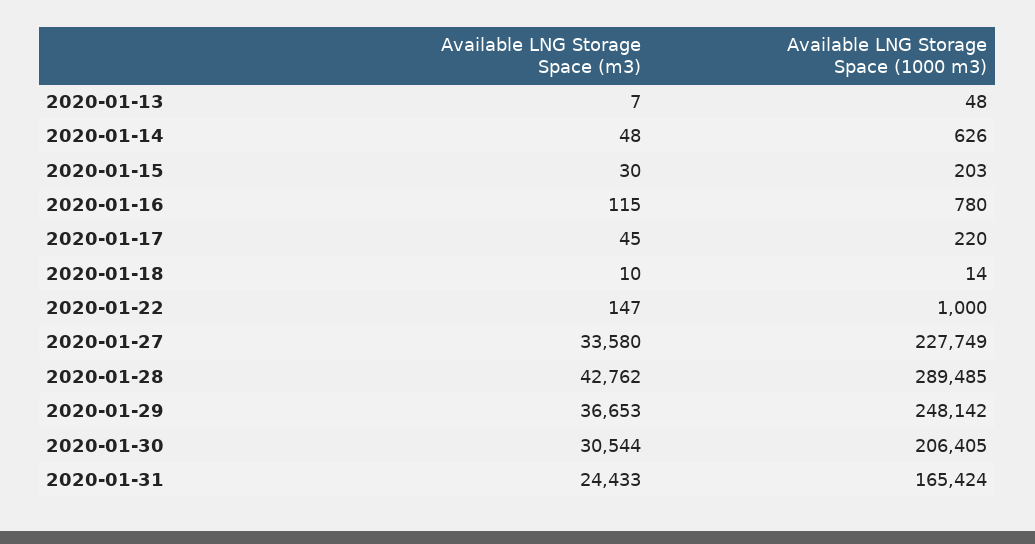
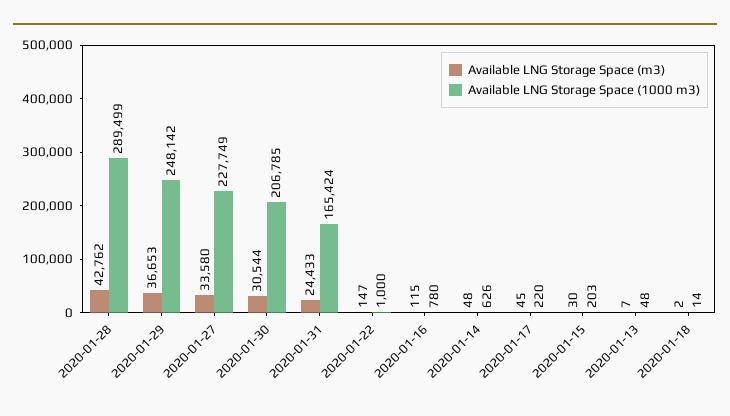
Available LNG Storage Space (m3), 2020-01-18: 10 -> 2
Available LNG Storage Space (1000 m3), 2020-01-28: 289485 -> 289499
Available LNG Storage Space (1000 m3), 2020-01-30: 206405 -> 206785

